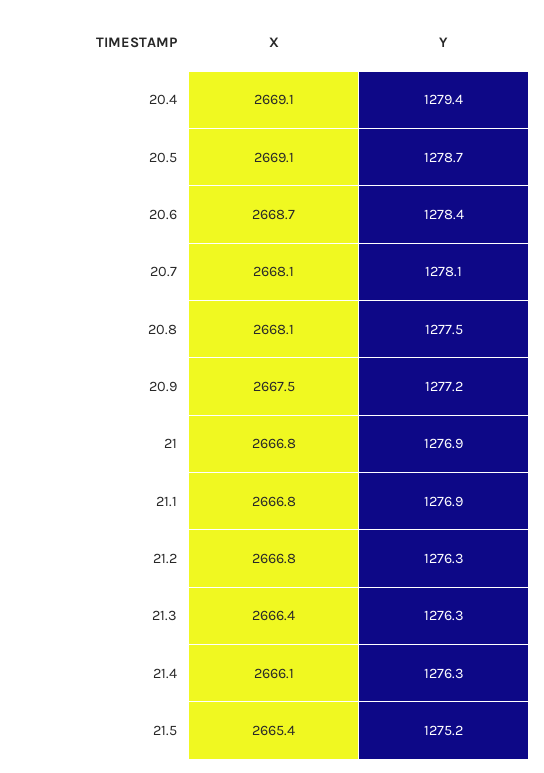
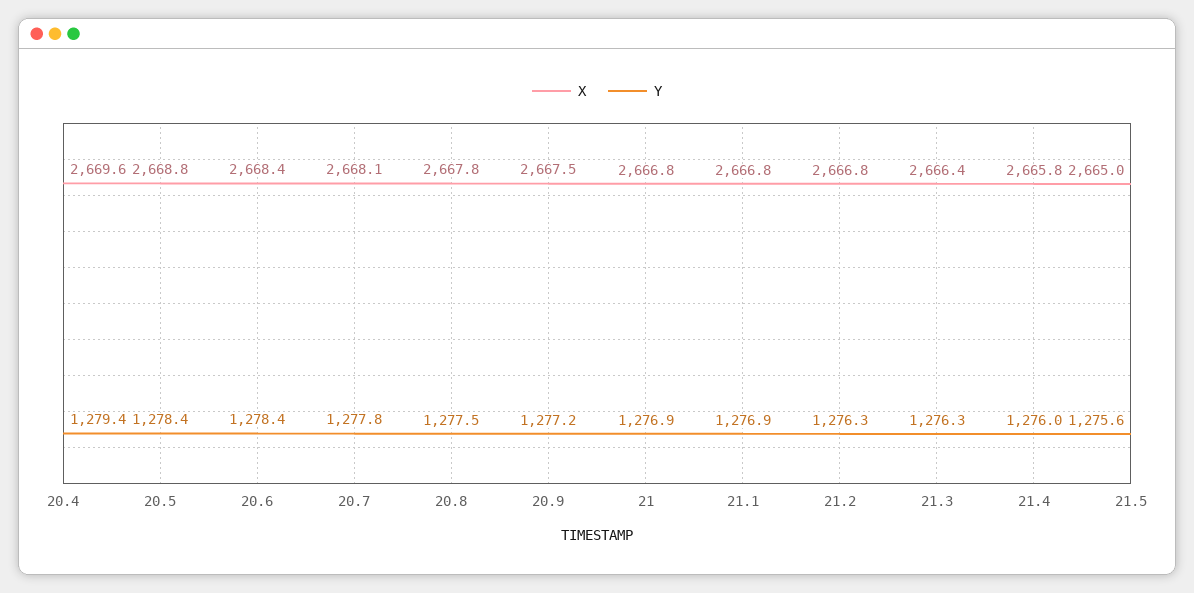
X, 20.4: 2669.1 -> 2669.6
X, 20.5: 2669.1 -> 2668.8
Y, 20.5: 1278.7 -> 1278.4
X, 20.6: 2668.7 -> 2668.4
Y, 20.7: 1278.1 -> 1277.8
X, 20.8: 2668.1 -> 2667.8
X, 21.4: 2666.1 -> 2665.8
Y, 21.4: 1276.3 -> 1276
X, 21.5: 2665.4 -> 2665
Y, 21.5: 1275.2 -> 1275.6

